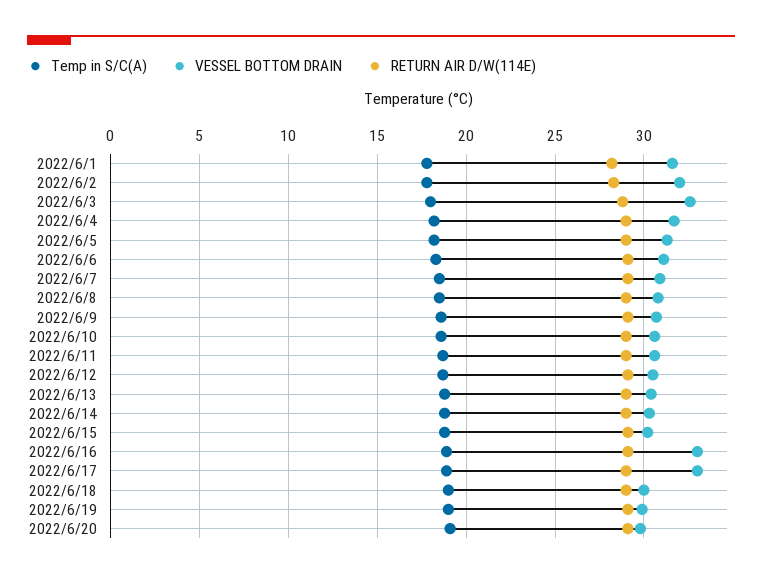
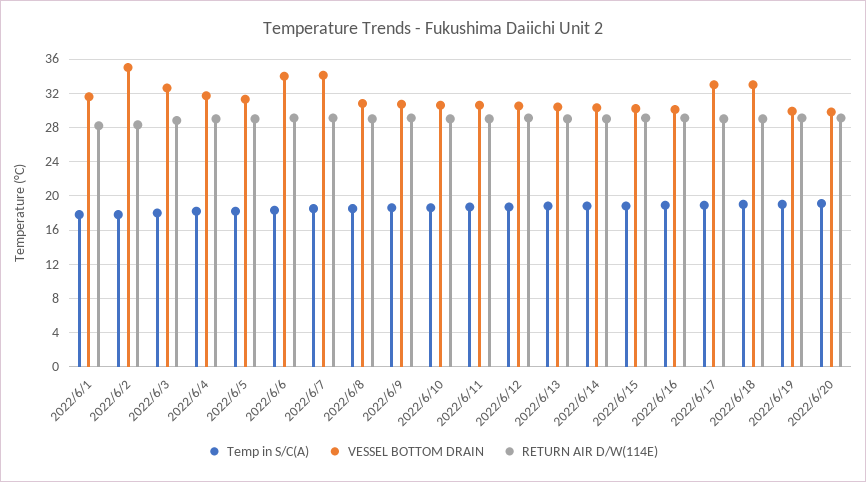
VESSEL BOTTOM DRAIN, 2022/6/2: 32 -> 35
VESSEL BOTTOM DRAIN, 2022/6/6: 31 -> 34
VESSEL BOTTOM DRAIN, 2022/6/7: 31 -> 34
VESSEL BOTTOM DRAIN, 2022/6/16: 33 -> 30
VESSEL BOTTOM DRAIN, 2022/6/18: 30 -> 33

